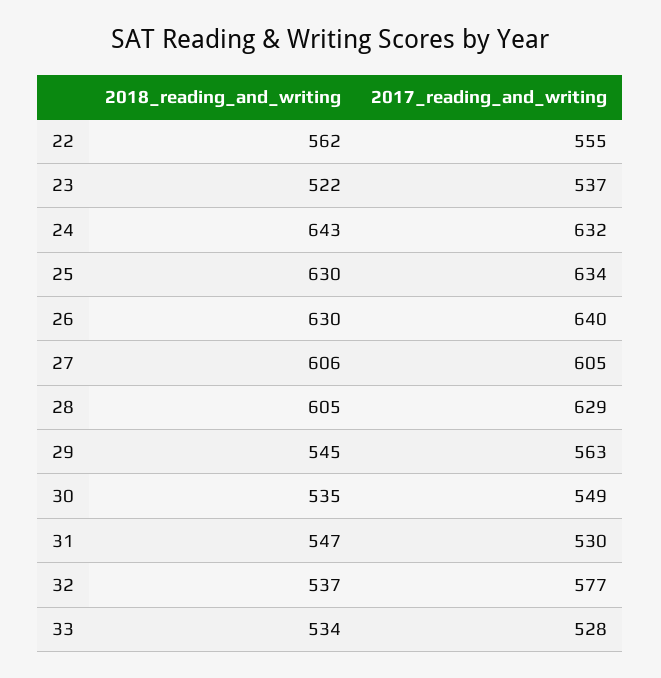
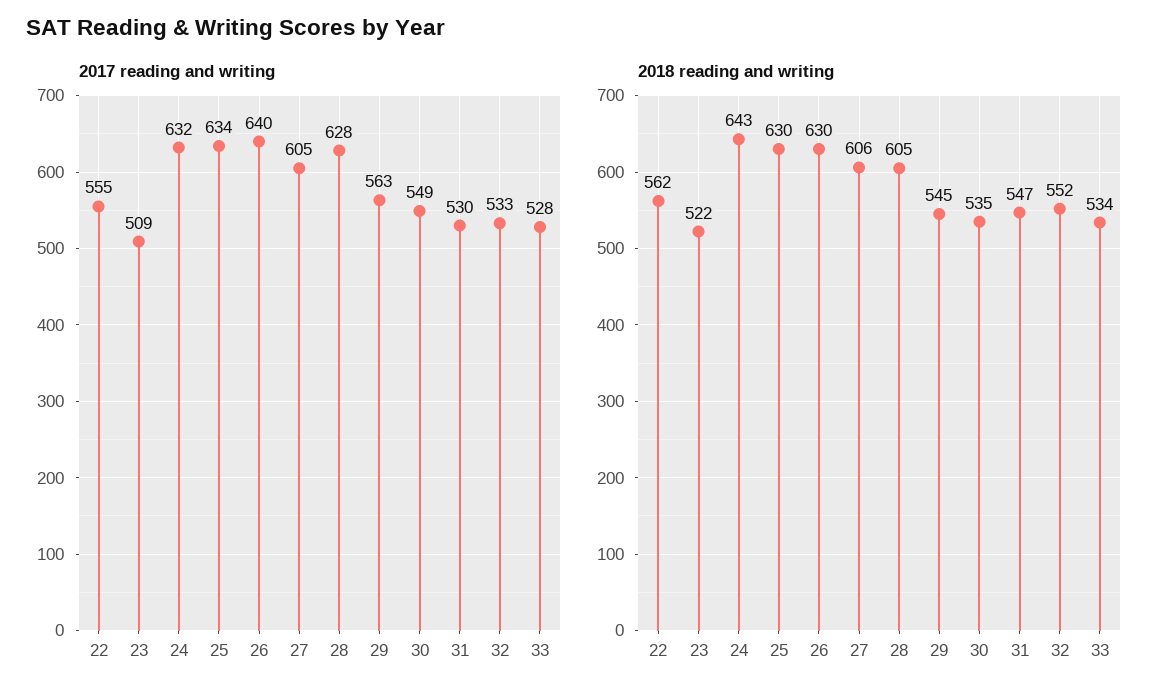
2017_reading_and_writing, 23: 537 -> 509
2017_reading_and_writing, 28: 629 -> 628
2018_reading_and_writing, 32: 537 -> 552
2017_reading_and_writing, 32: 577 -> 533

